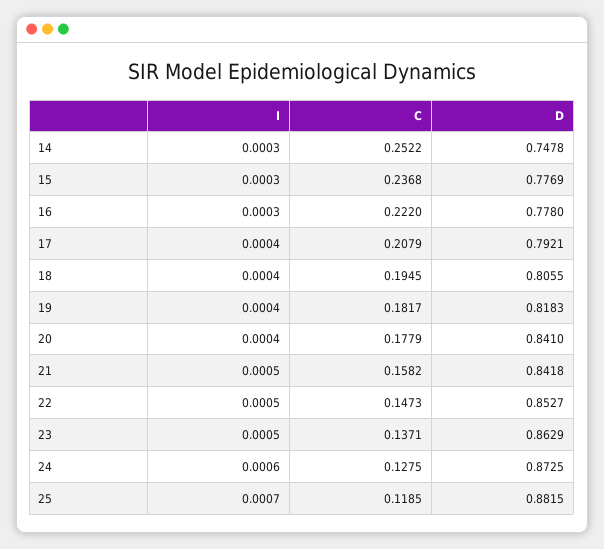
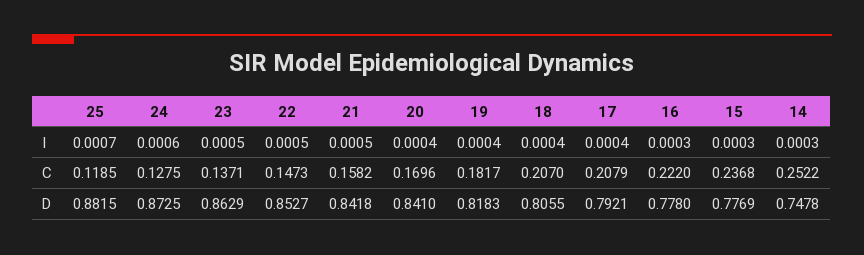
C, 18: 0.1945 -> 0.207
C, 20: 0.1779 -> 0.1696

